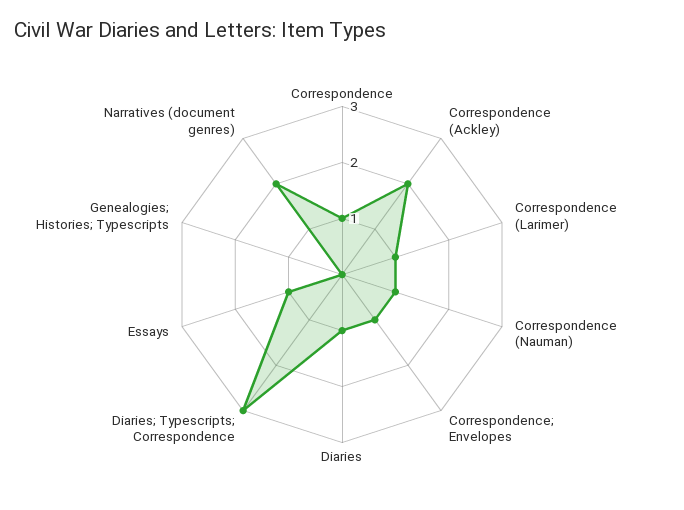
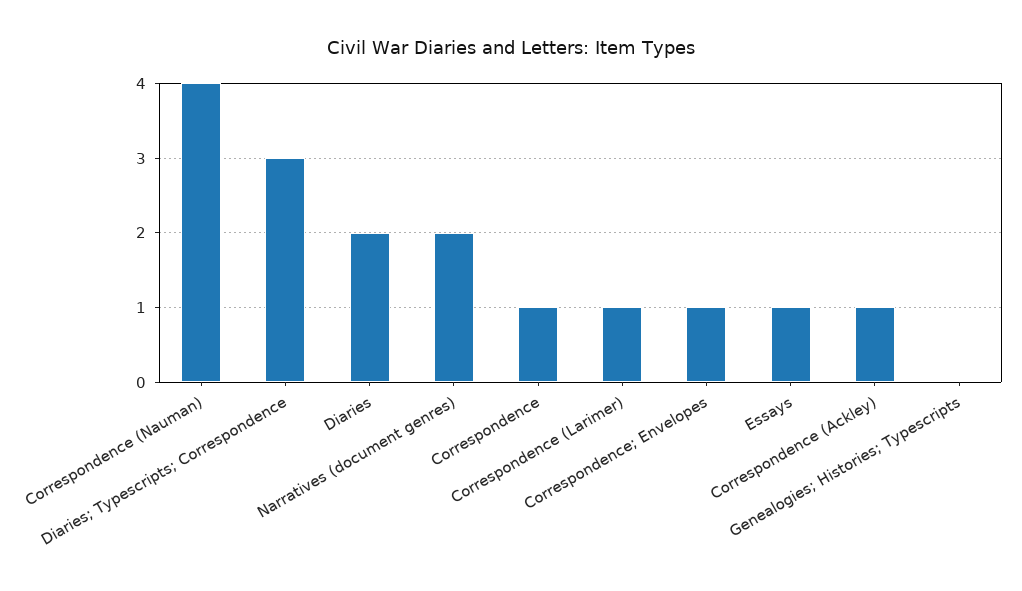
Correspondence (Ackley): 2 -> 1
Correspondence (Nauman): 1 -> 4
Diaries: 1 -> 2

